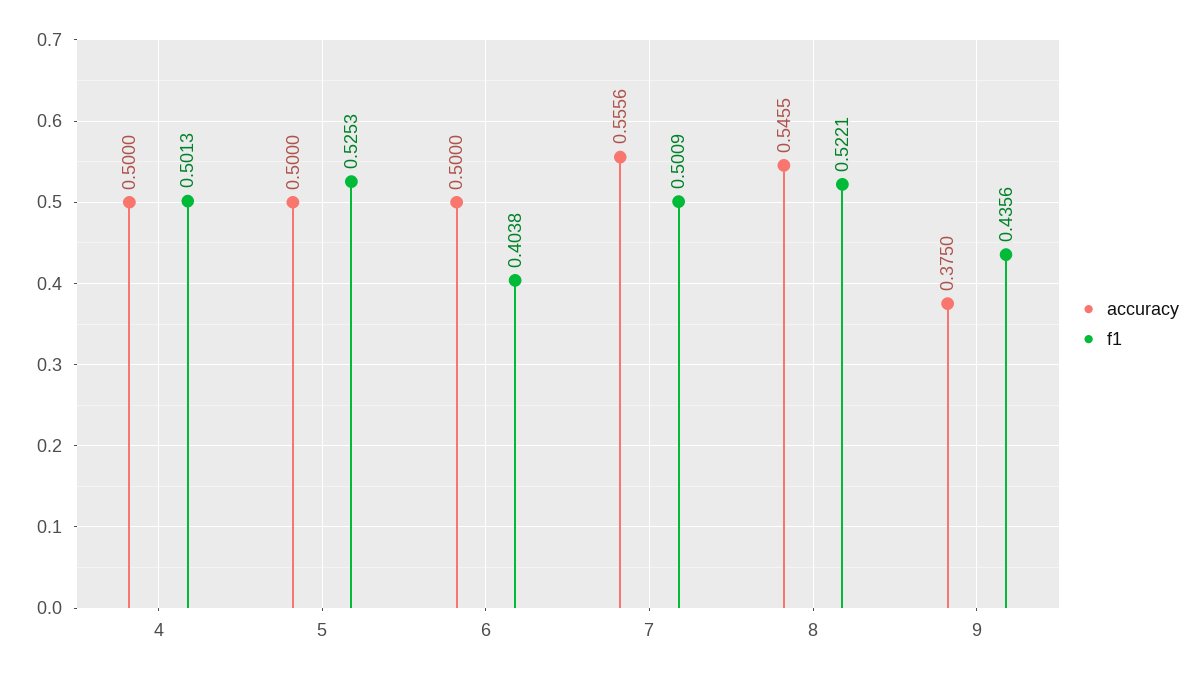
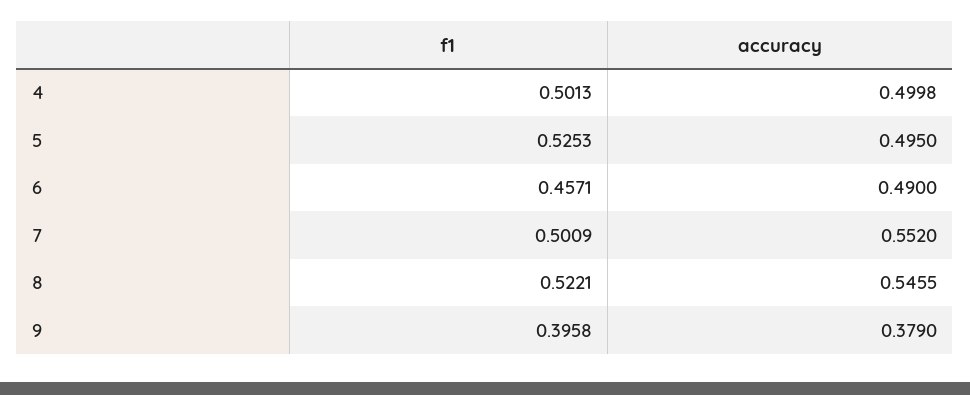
accuracy, 4: 0.5 -> 0.4998
accuracy, 5: 0.5 -> 0.495
accuracy, 6: 0.5 -> 0.49
f1, 6: 0.4038 -> 0.4571
accuracy, 7: 0.5556 -> 0.552
accuracy, 9: 0.375 -> 0.379
f1, 9: 0.4356 -> 0.3958

